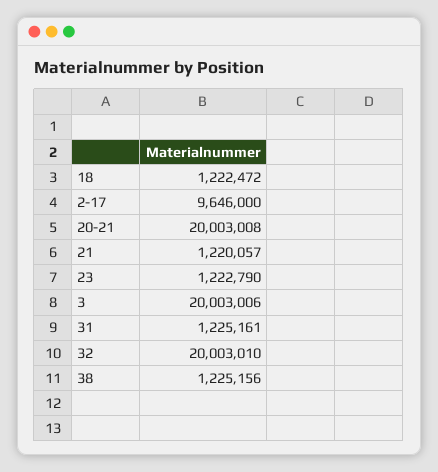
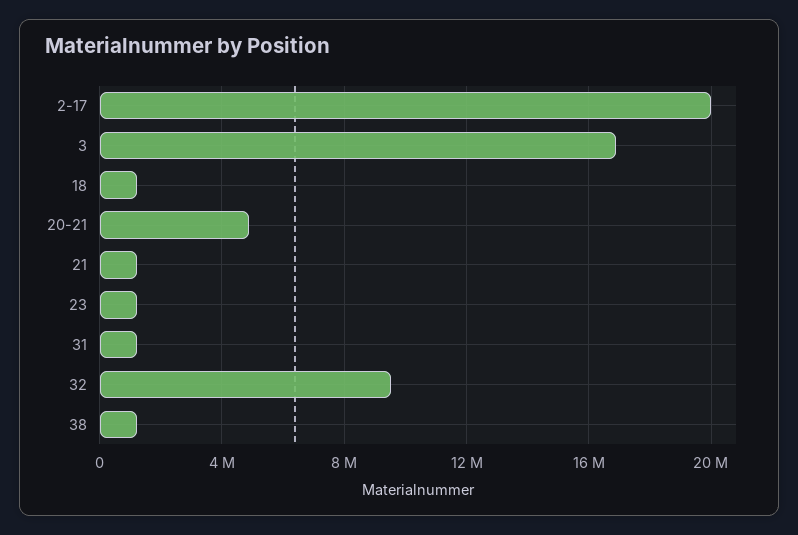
2-17: 9646000 -> 20000000
20-21: 20003008 -> 5000000
3: 20003006 -> 17000000
32: 20003010 -> 9500000

